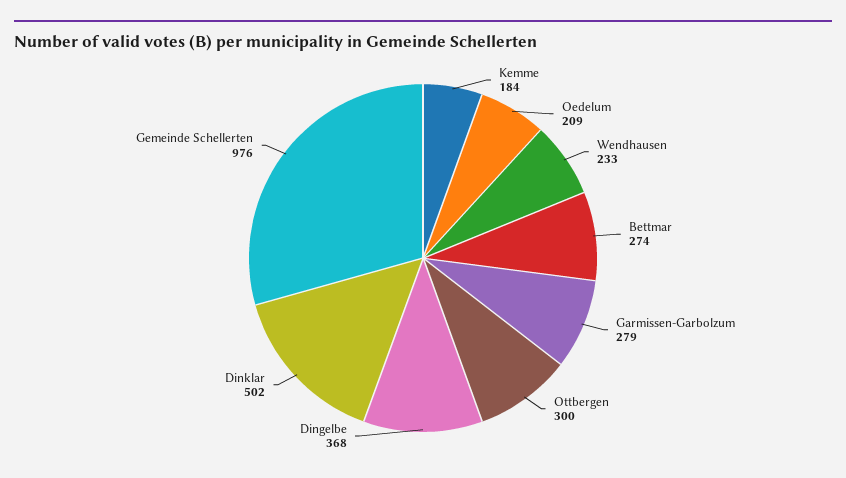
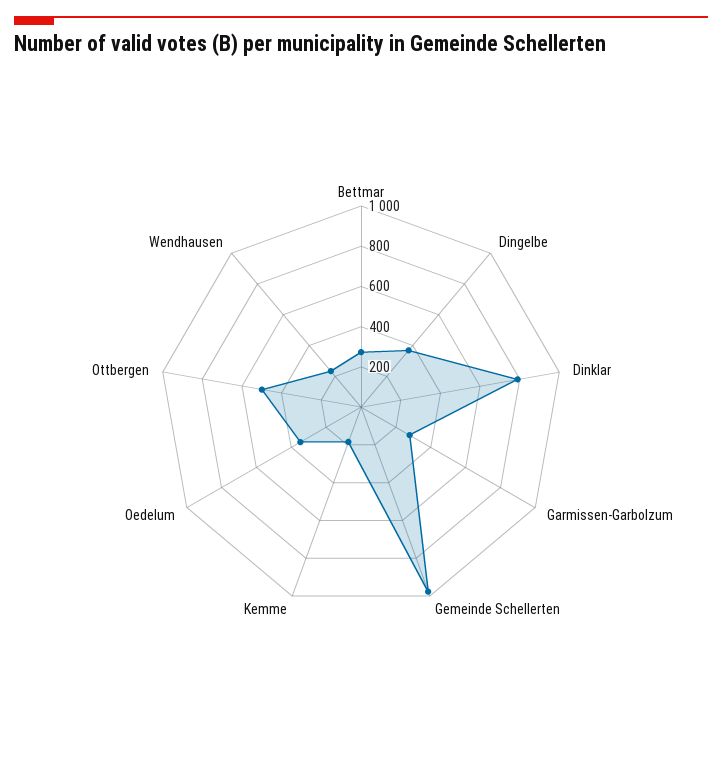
Oedelum: 209 -> 350
Ottbergen: 300 -> 500
Dinklar: 502 -> 800

